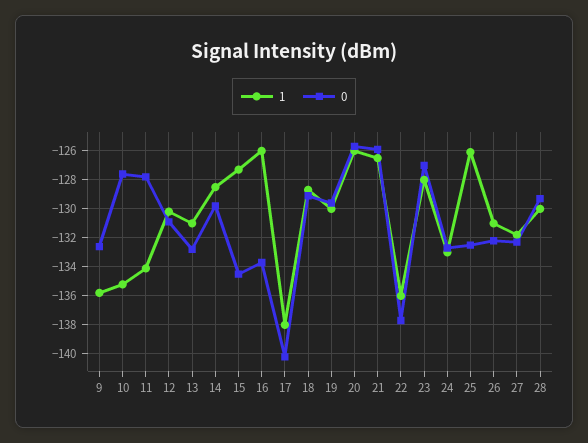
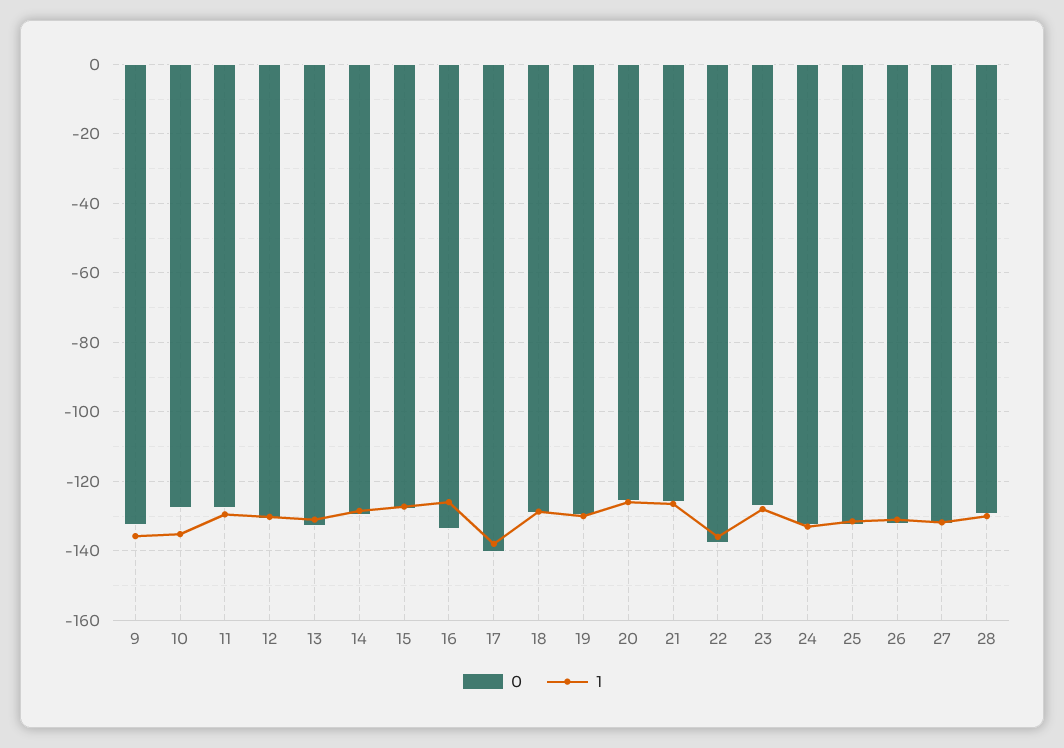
1, 11: -134 -> -130
0, 15: -134.5 -> -128
1, 25: -126 -> -132

